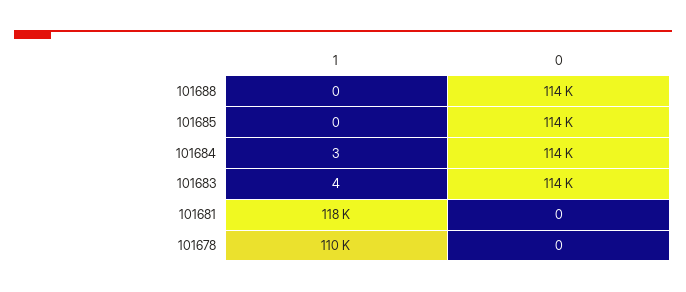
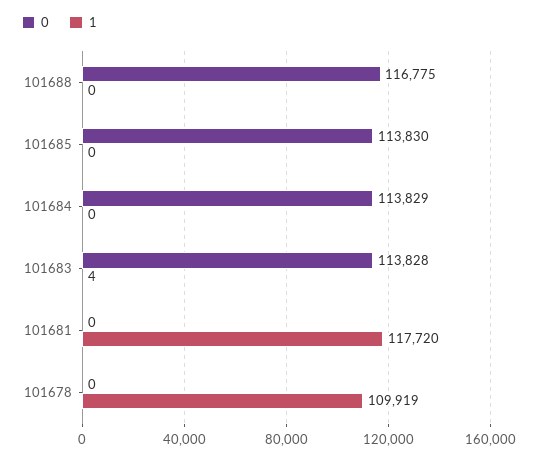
0, 101688: 114000 -> 116775
1, 101684: 3 -> 0

